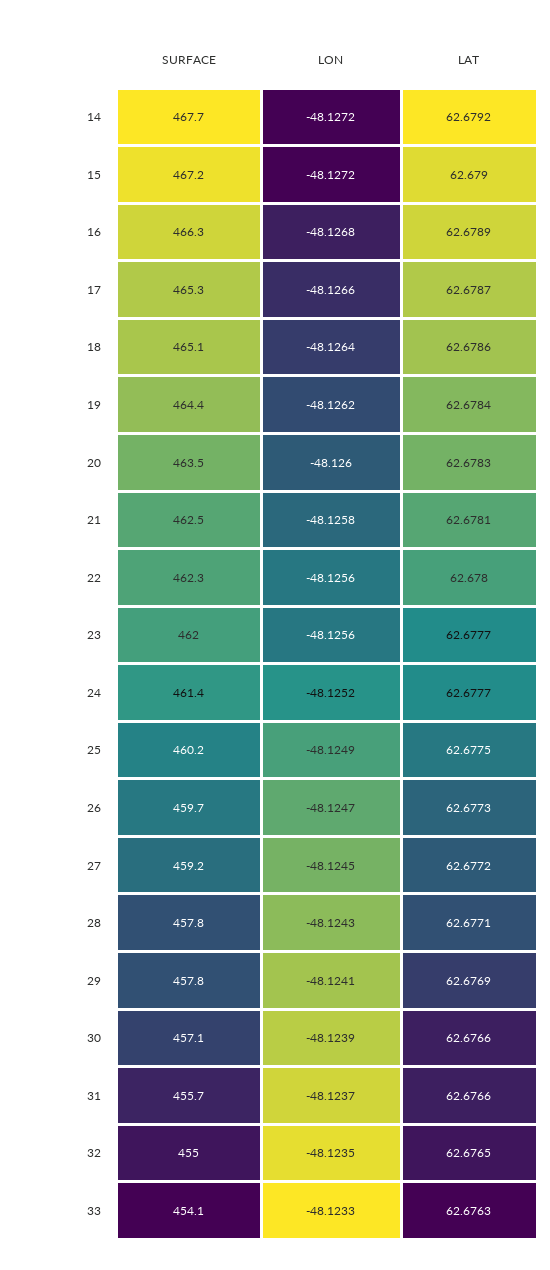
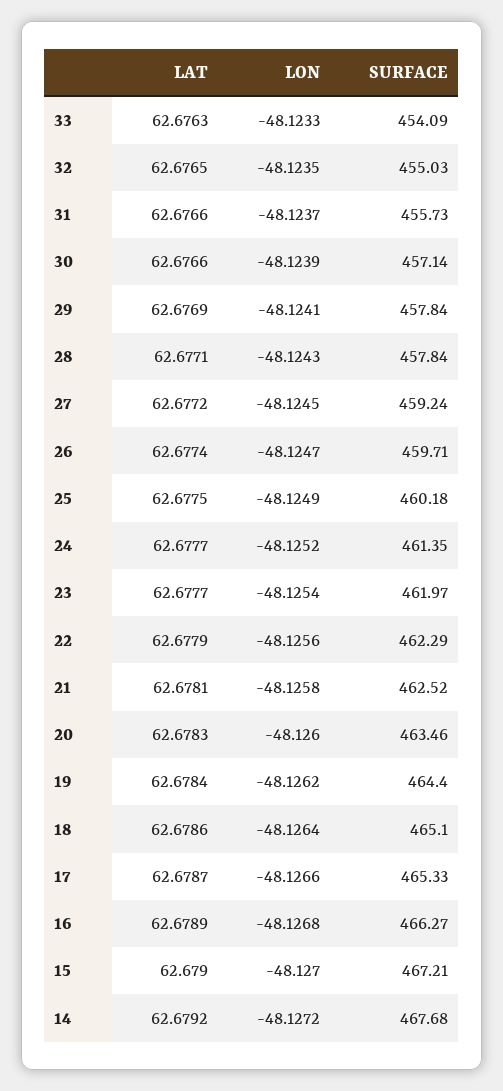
LON, 15: -48.1272 -> -48.127
LAT, 22: 62.678 -> 62.6779
LON, 23: -48.1256 -> -48.1254
LAT, 26: 62.6773 -> 62.6774

